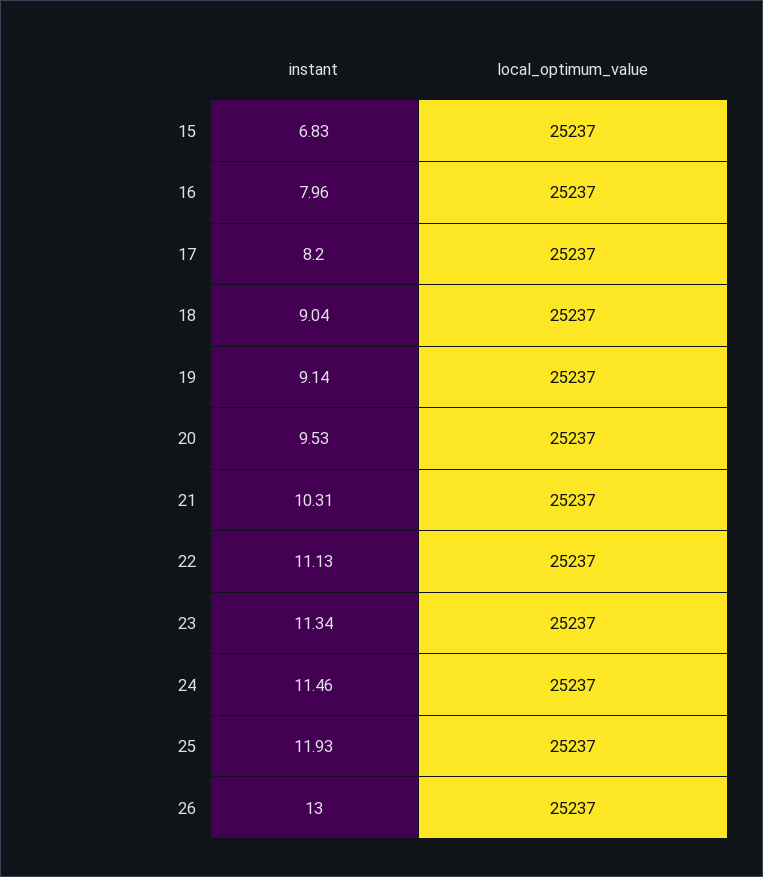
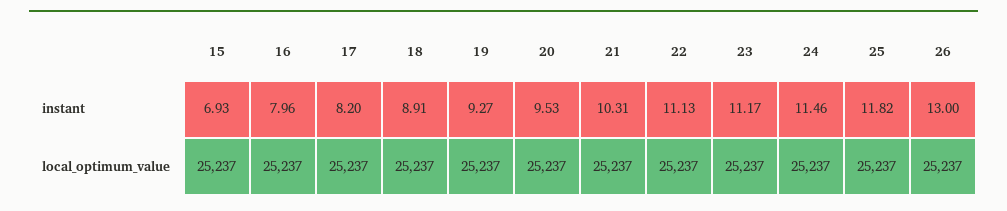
instant, 15: 6.83 -> 6.93
instant, 18: 9.04 -> 8.91
instant, 19: 9.14 -> 9.27
instant, 23: 11.34 -> 11.17
instant, 25: 11.93 -> 11.82

